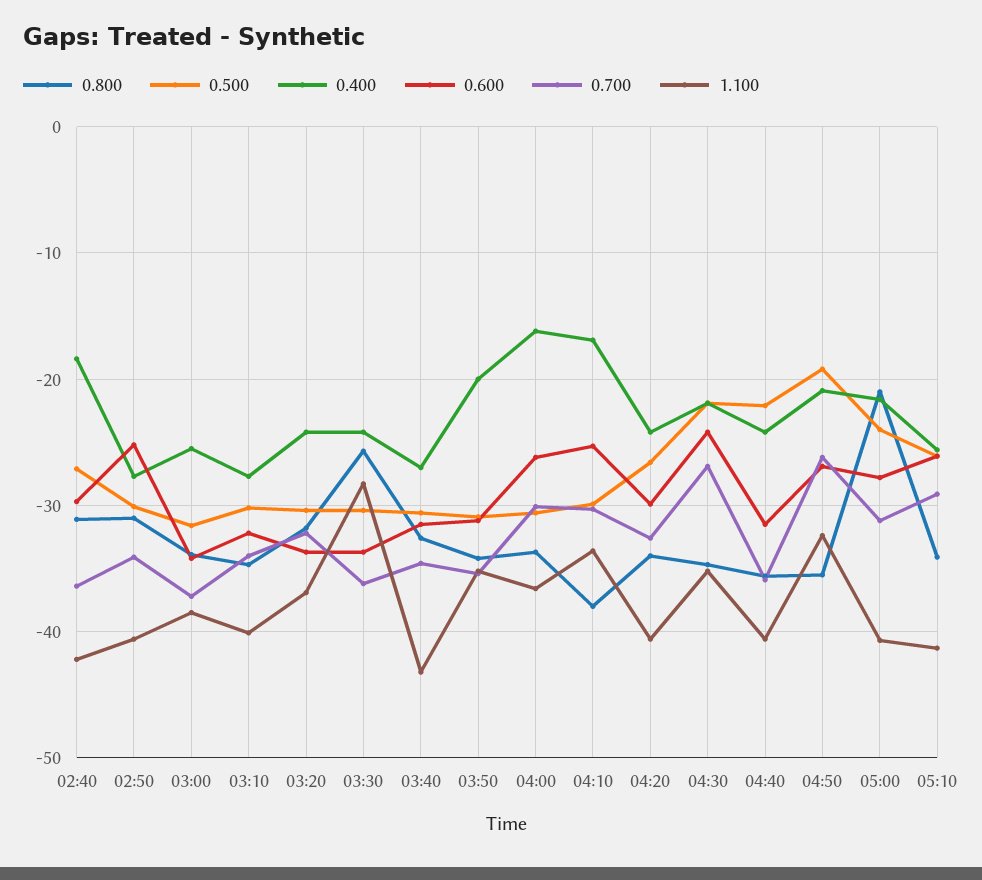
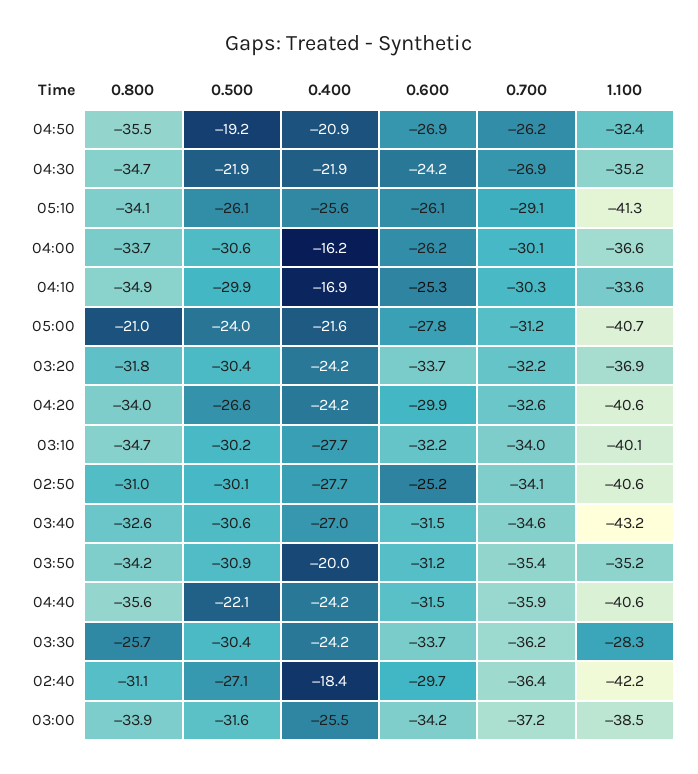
0.800, 04:10: -38 -> -34.9

